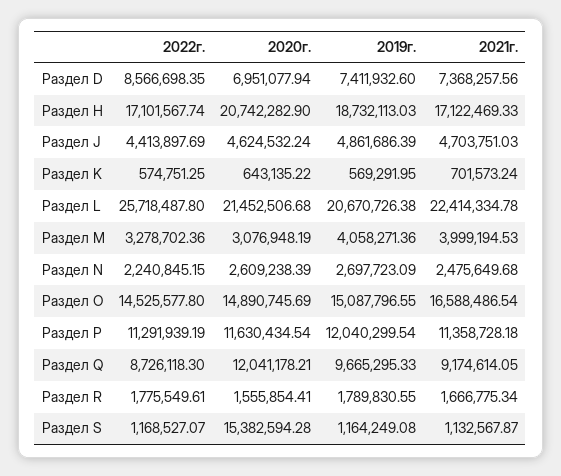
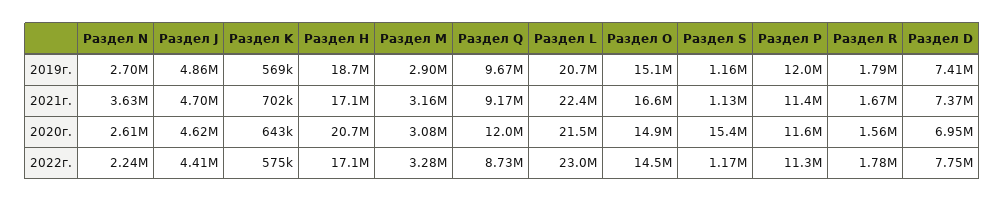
2022г., Раздел D: 8566698.35 -> 7750000
2022г., Раздел L: 25718487.8 -> 23000000
2019г., Раздел M: 4058271.36 -> 2900000
2021г., Раздел M: 3999194.53 -> 3160000
2021г., Раздел N: 2475649.68 -> 3630000

